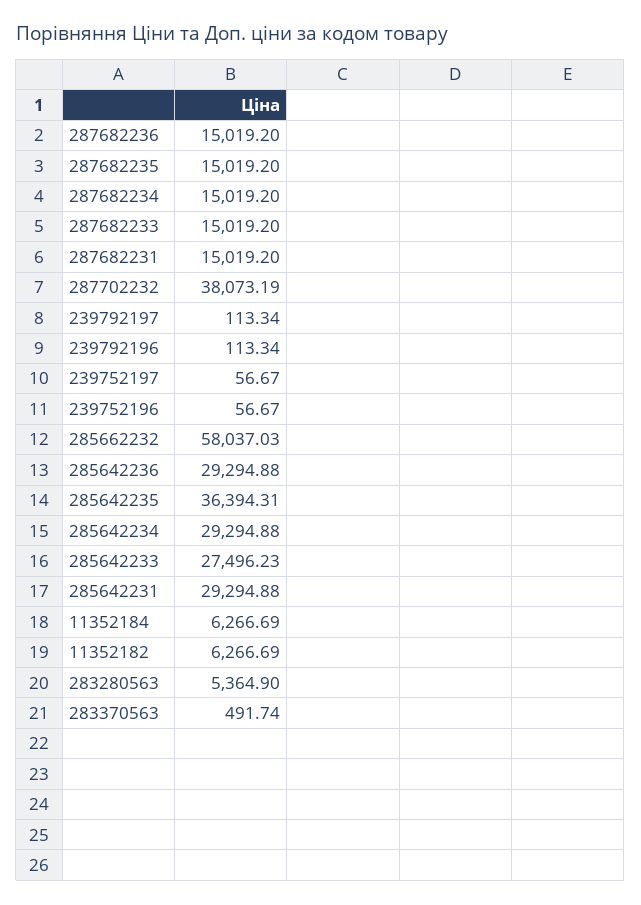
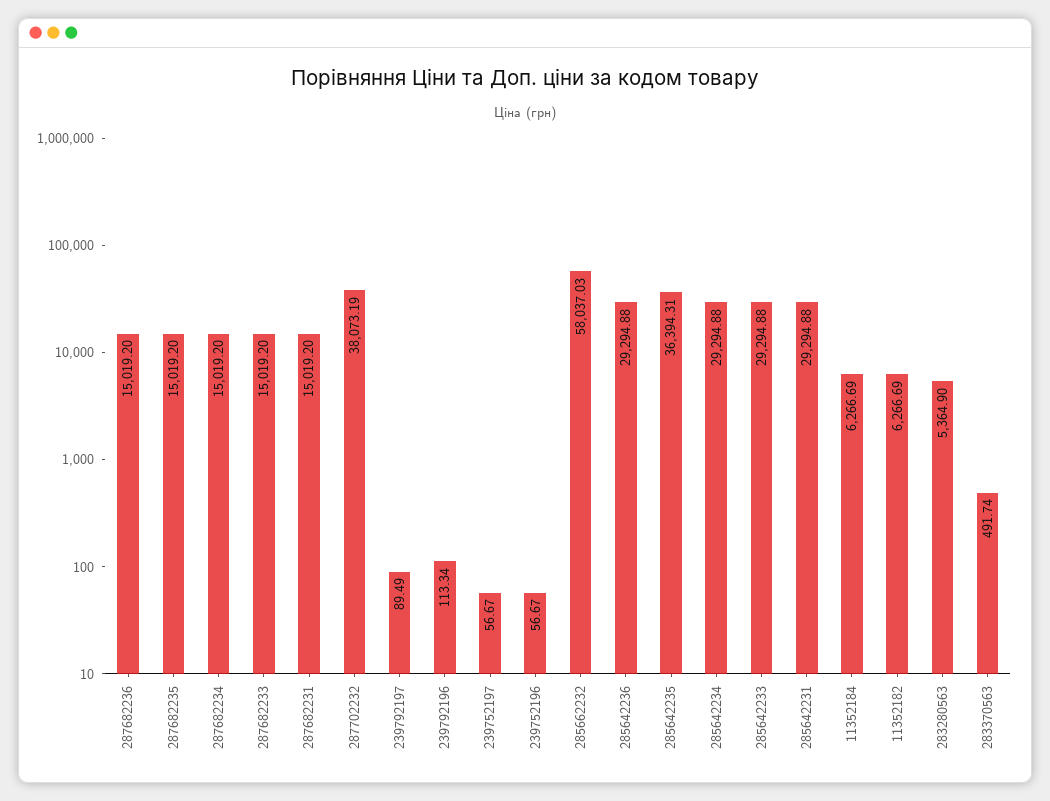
239792197: 113.34 -> 89.49
285642233: 27496.23 -> 29294.88

